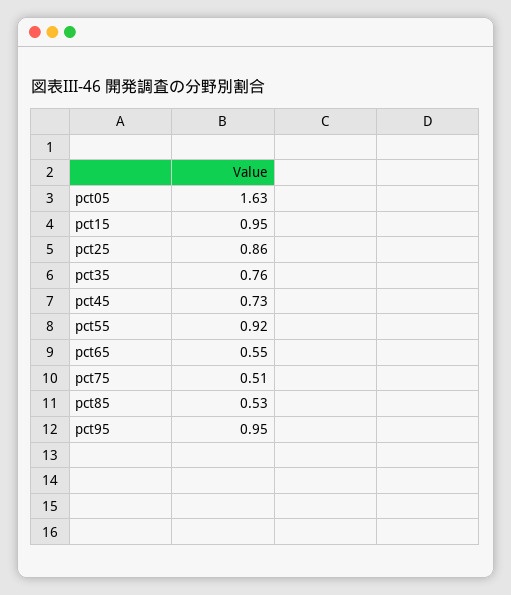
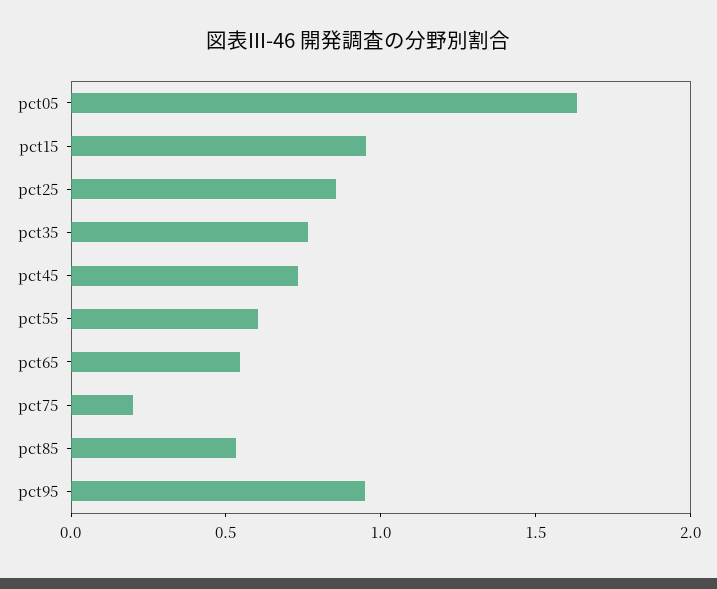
pct55: 0.92 -> 0.6
pct75: 0.51 -> 0.2

